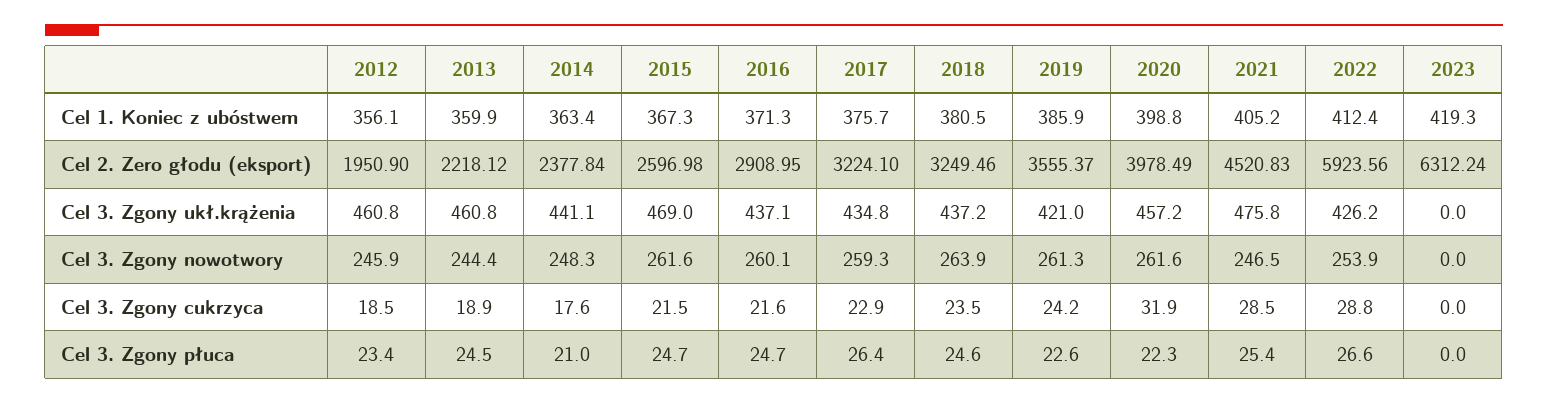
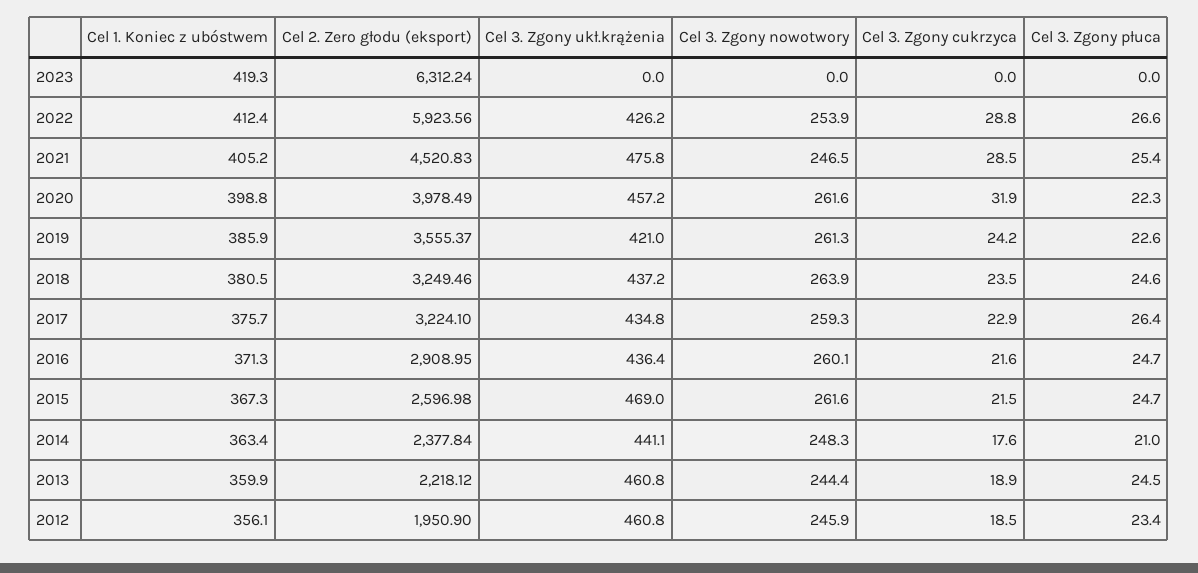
2016, Cel 3. Zgony ukł.krążenia: 437.1 -> 436.4

